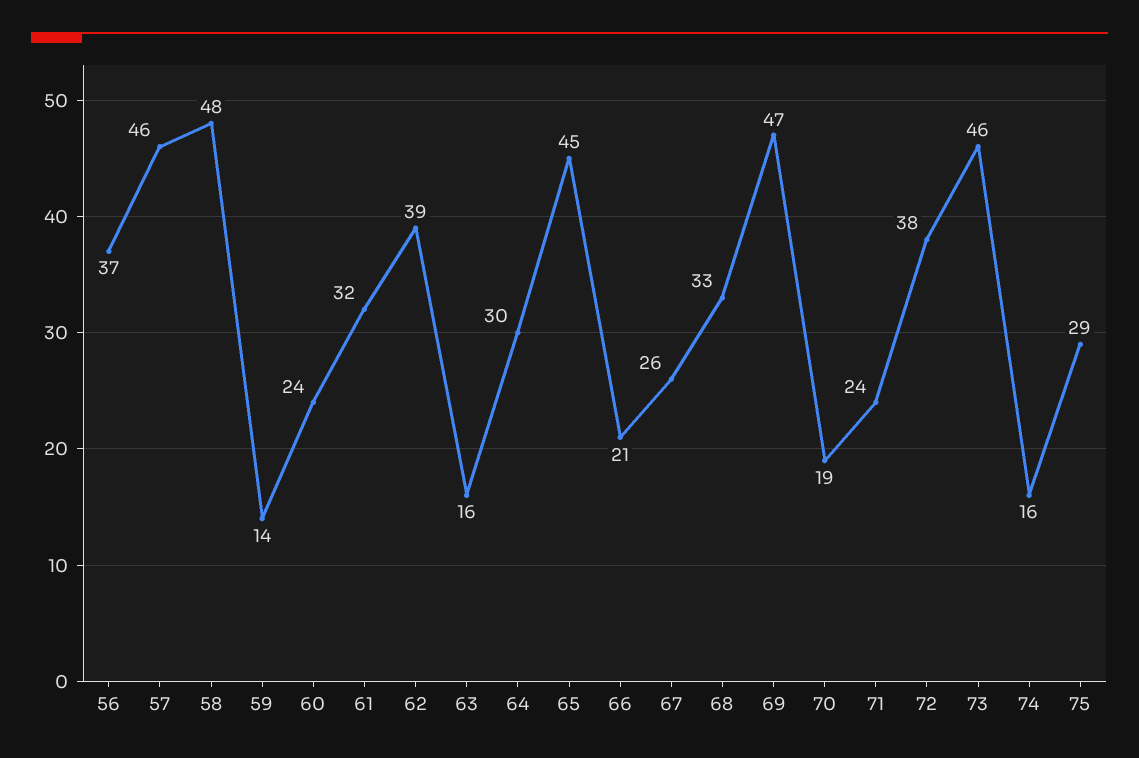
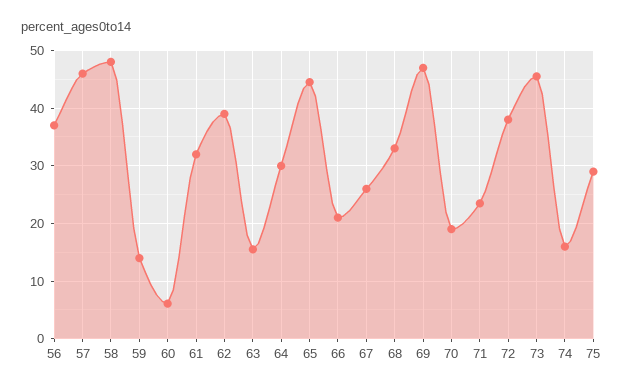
60: 24 -> 6

